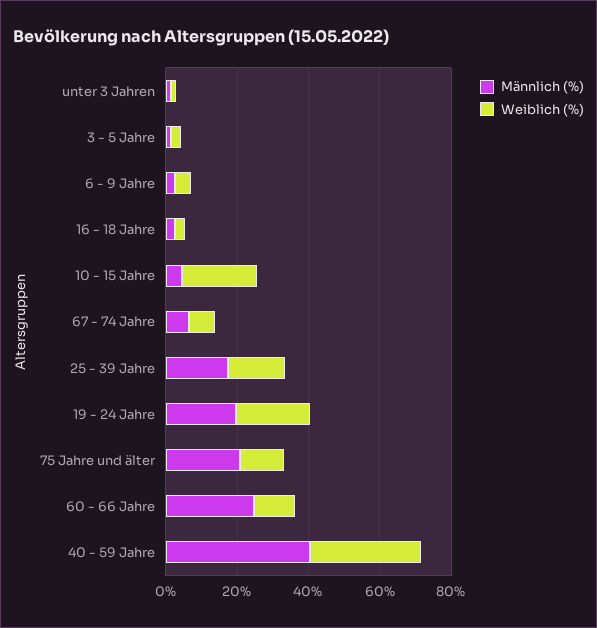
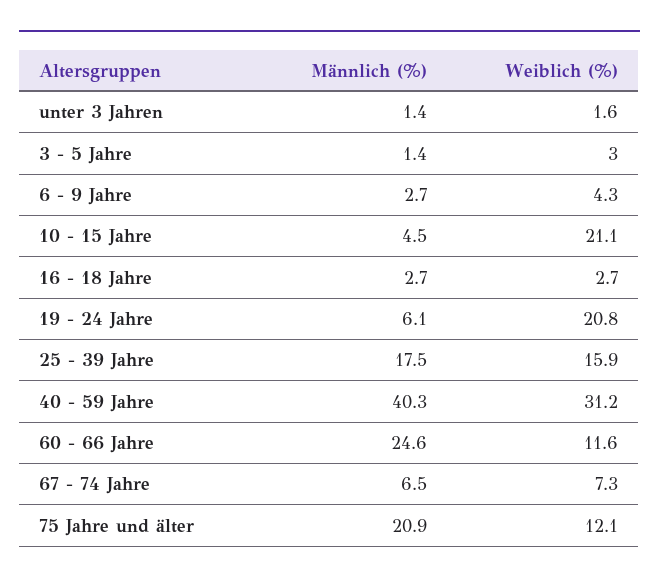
Männlich (%), 19 - 24 Jahre: 20 -> 6.1

